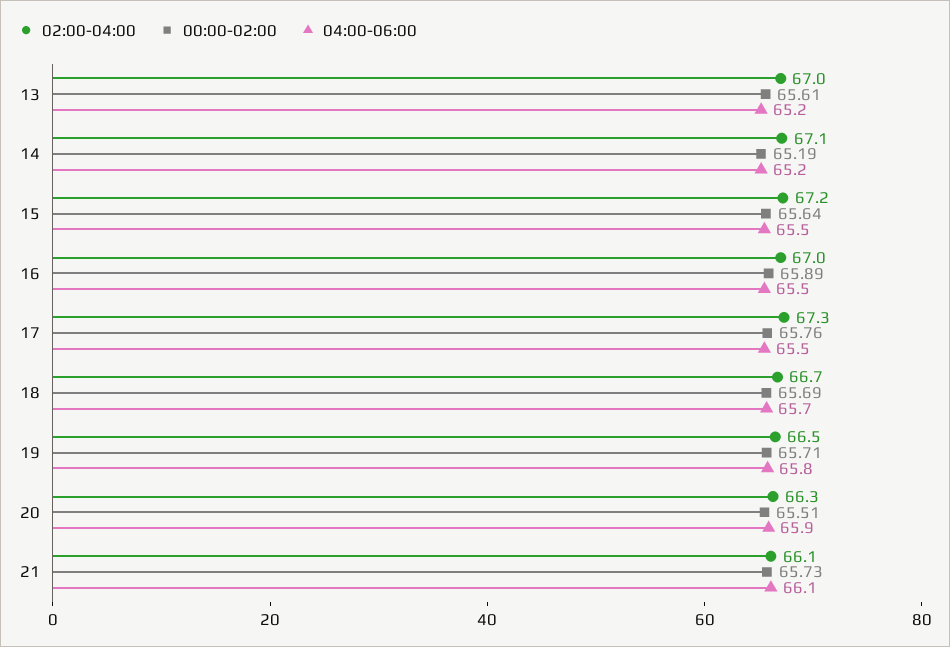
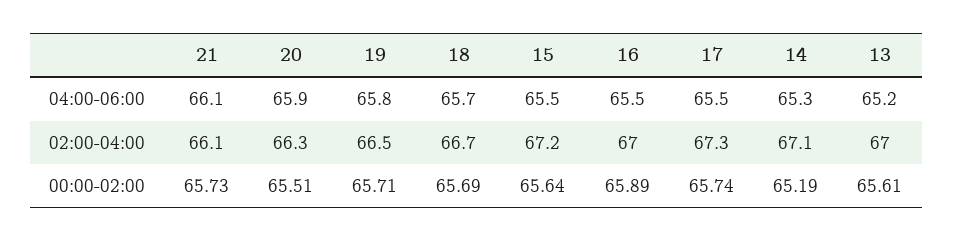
04:00-06:00, 14: 65.2 -> 65.3
00:00-02:00, 17: 65.76 -> 65.74

